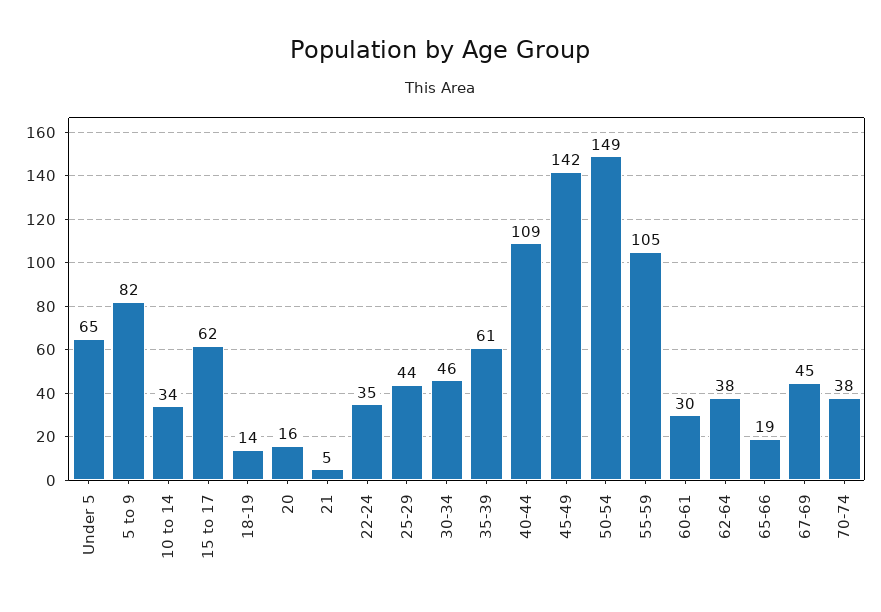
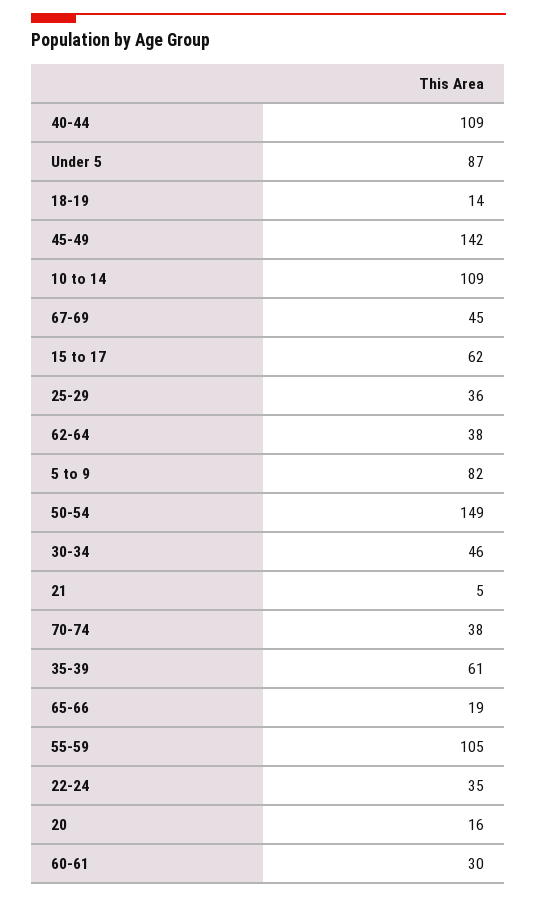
Under 5: 65 -> 87
10 to 14: 34 -> 109
25-29: 44 -> 36

